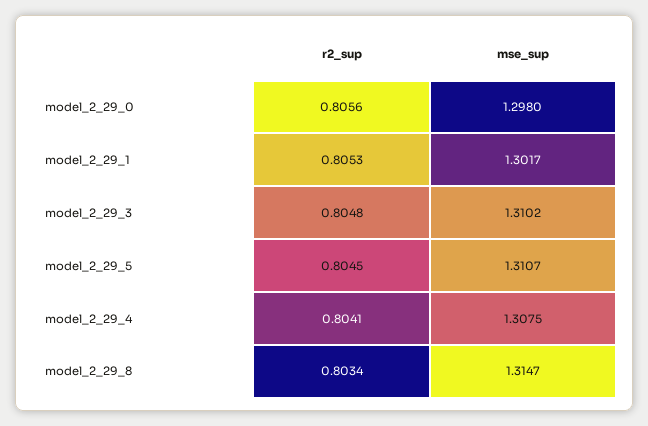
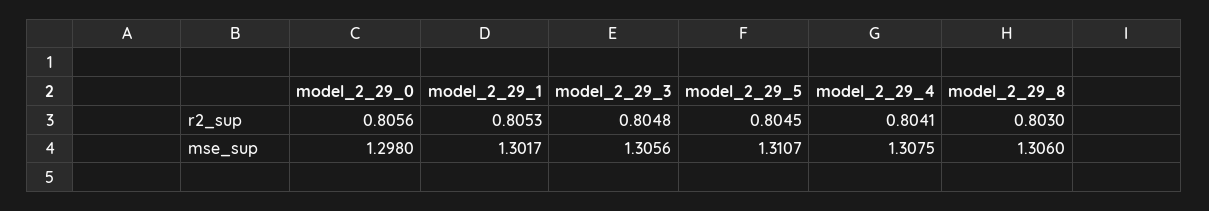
mse_sup, model_2_29_3: 1.3102 -> 1.3056
r2_sup, model_2_29_8: 0.8034 -> 0.803
mse_sup, model_2_29_8: 1.3147 -> 1.306

